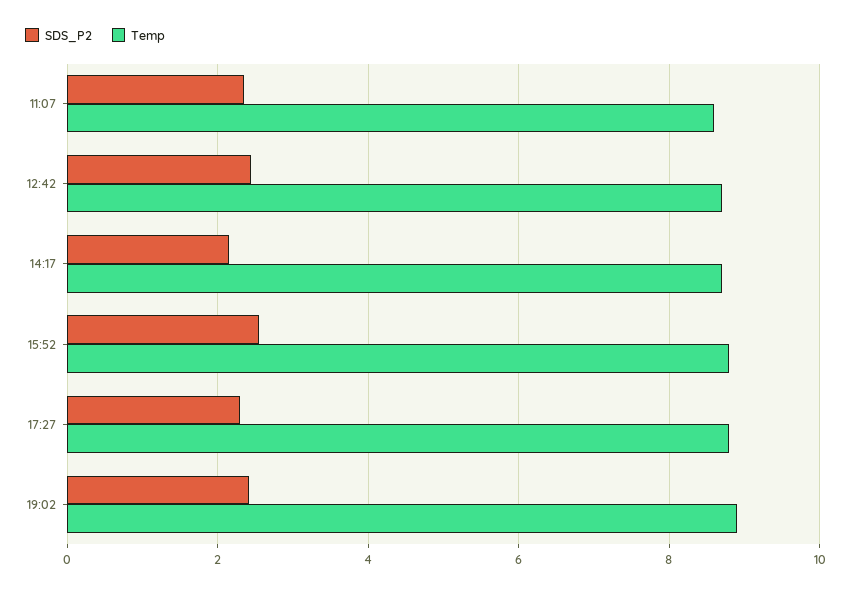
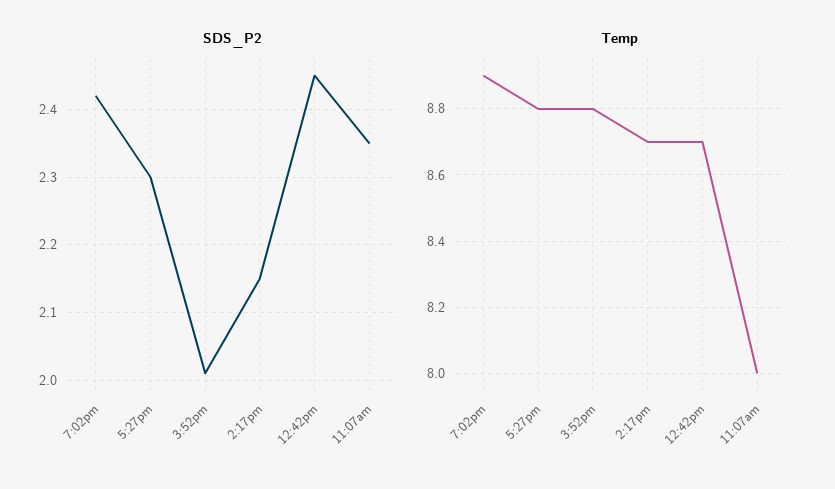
Temp, 11:07: 8.6 -> 8
SDS_P2, 15:52: 2.6 -> 2.01

